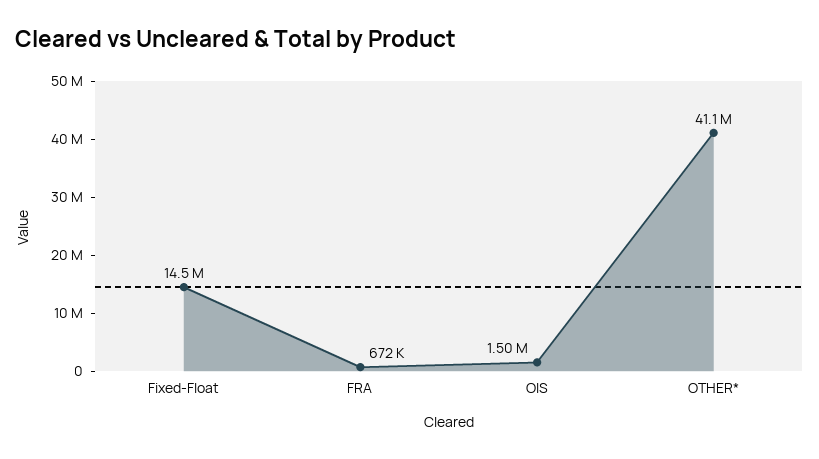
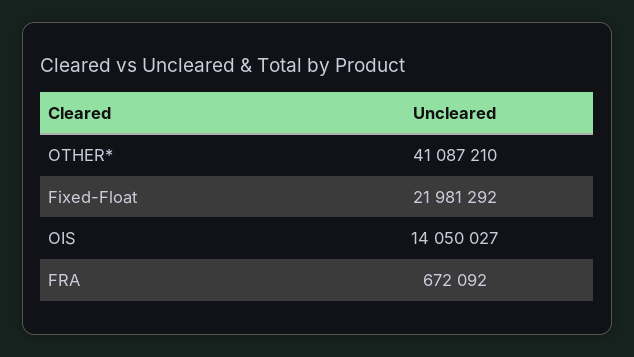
Fixed-Float: 14500000 -> 21981292
OIS: 1500000 -> 14050027

